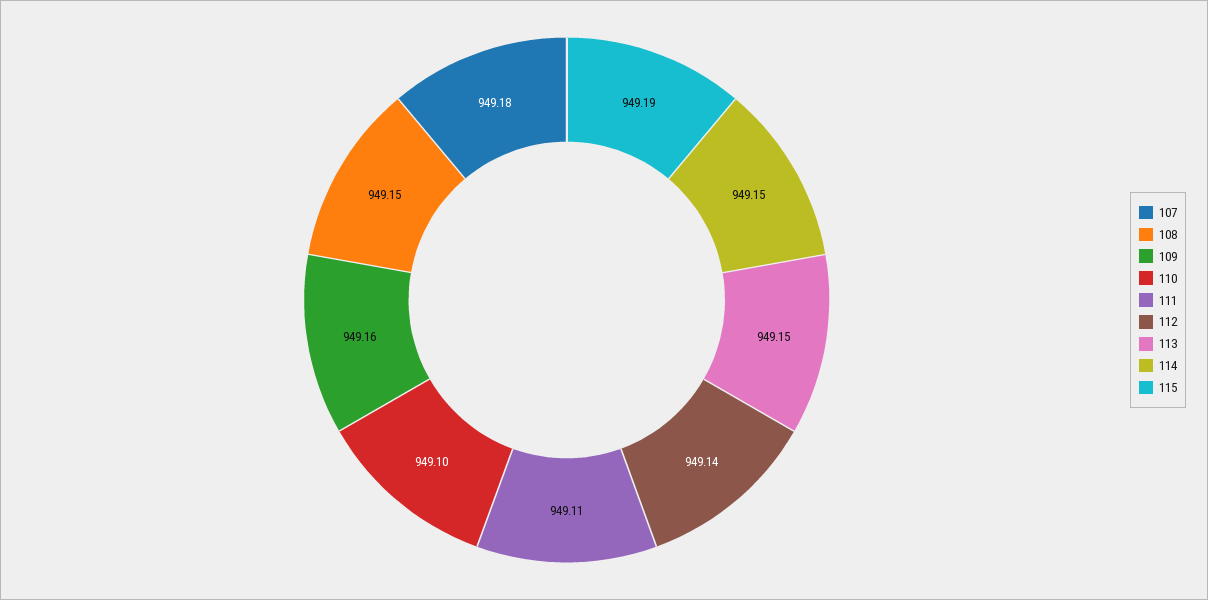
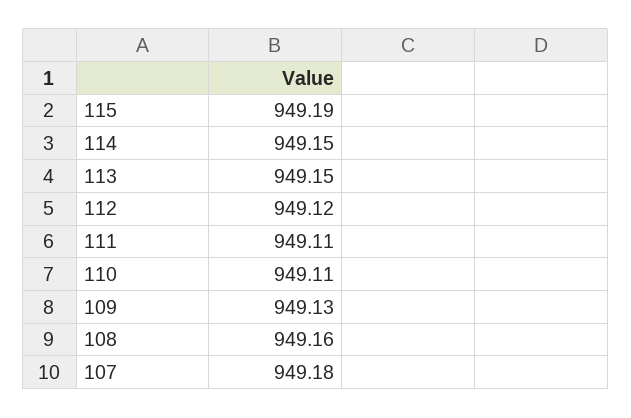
108: 949.15 -> 949.16
109: 949.16 -> 949.13
110: 949.1 -> 949.11
112: 949.14 -> 949.12

